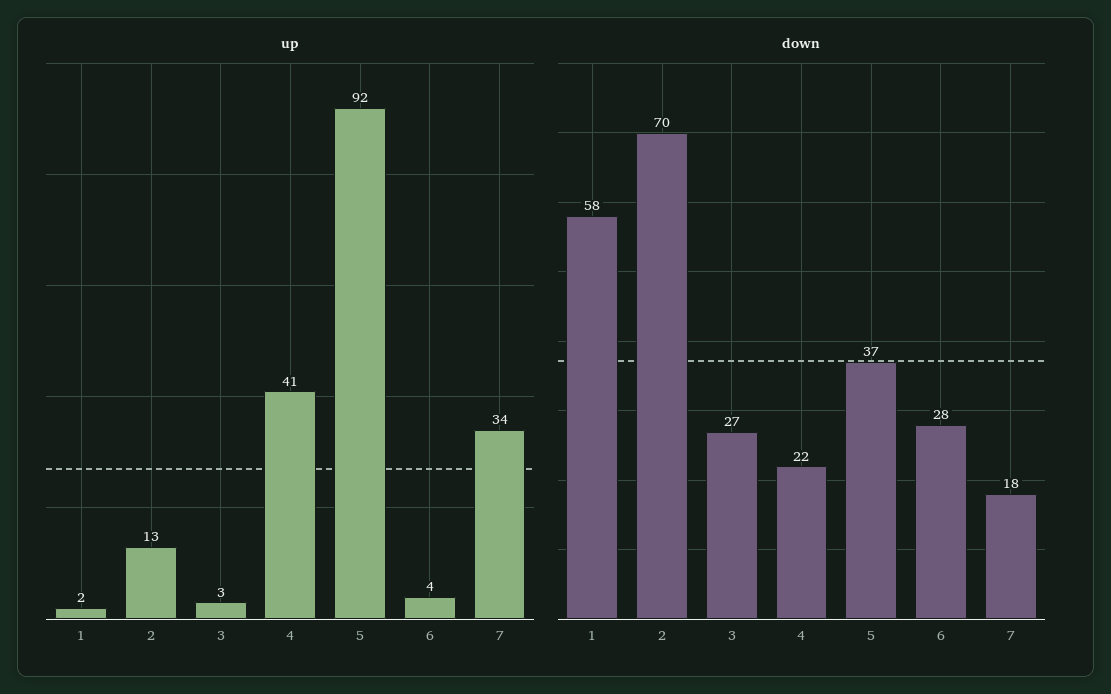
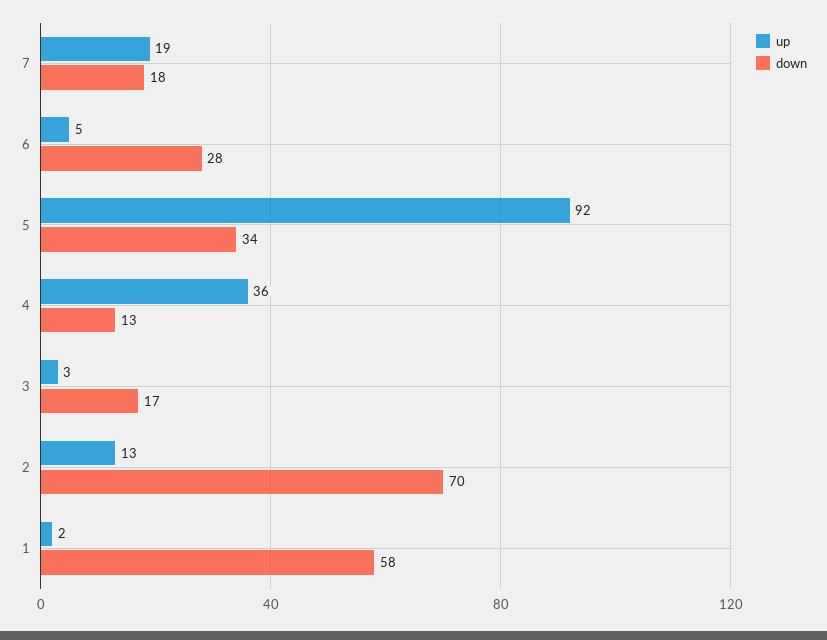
up, 4: 41 -> 36
up, 6: 4 -> 5
up, 7: 34 -> 19
down, 3: 27 -> 17
down, 4: 22 -> 13
down, 5: 37 -> 34

